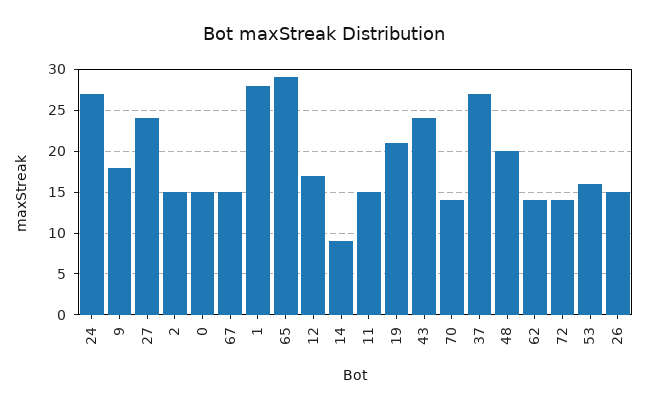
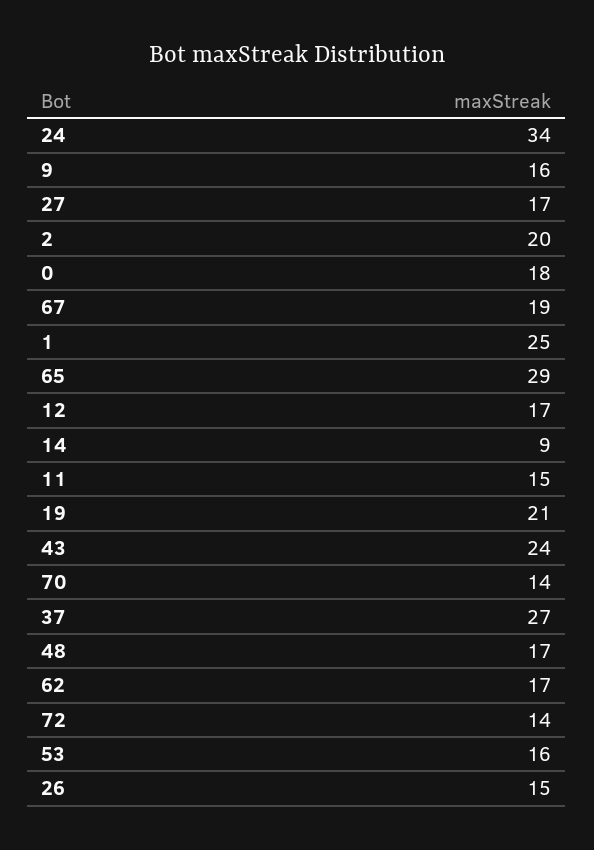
24: 27 -> 34
9: 18 -> 16
27: 24 -> 17
2: 15 -> 20
0: 15 -> 18
67: 15 -> 19
1: 28 -> 25
48: 20 -> 17
62: 14 -> 17

